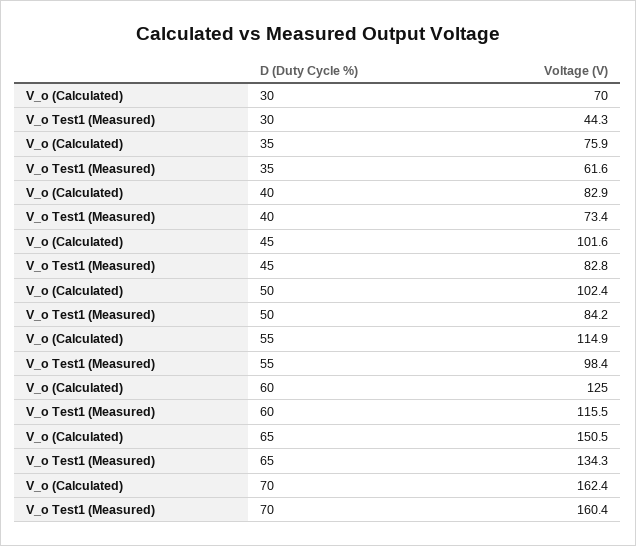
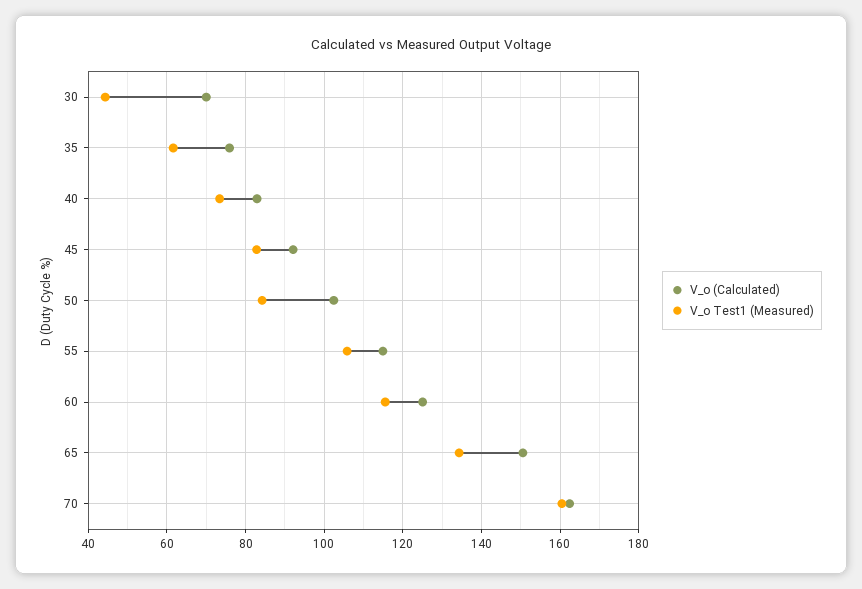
V_o (Calculated), 45: 101.6 -> 92
V_o Test1 (Measured), 55: 98.4 -> 106

